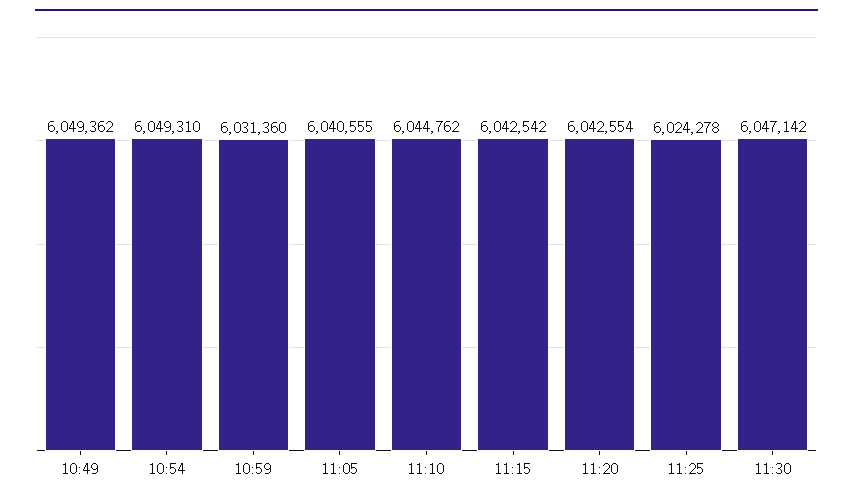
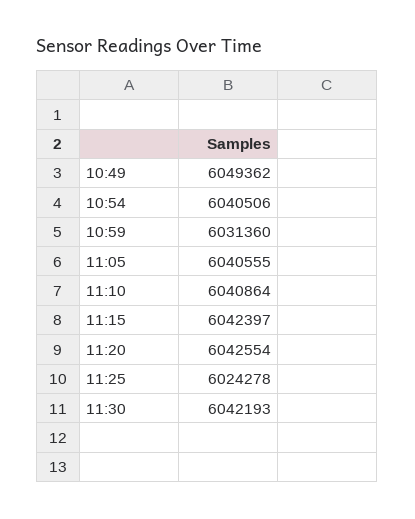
10:54: 6049310 -> 6040506
11:10: 6044762 -> 6040864
11:15: 6042542 -> 6042397
11:30: 6047142 -> 6042193

